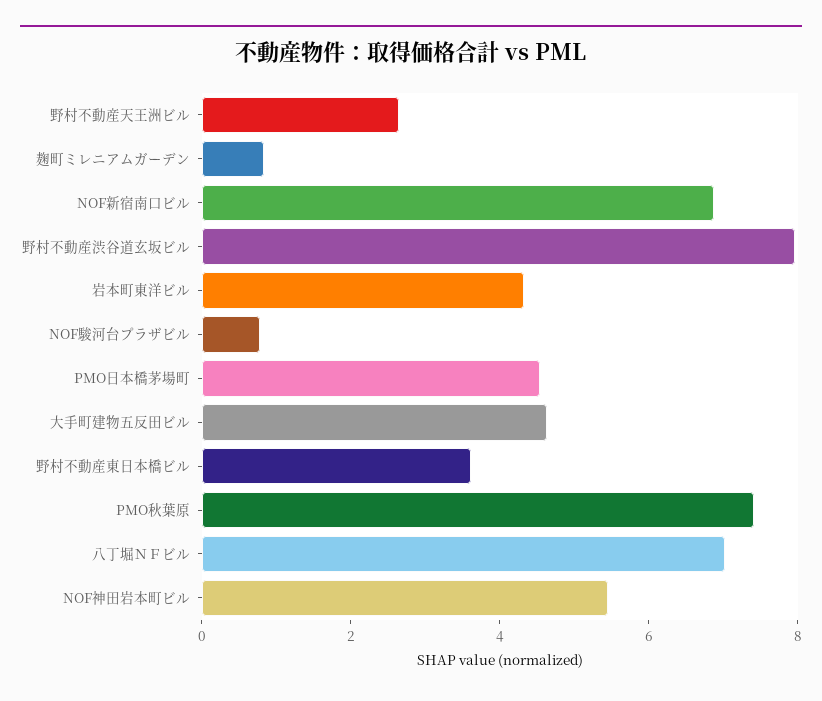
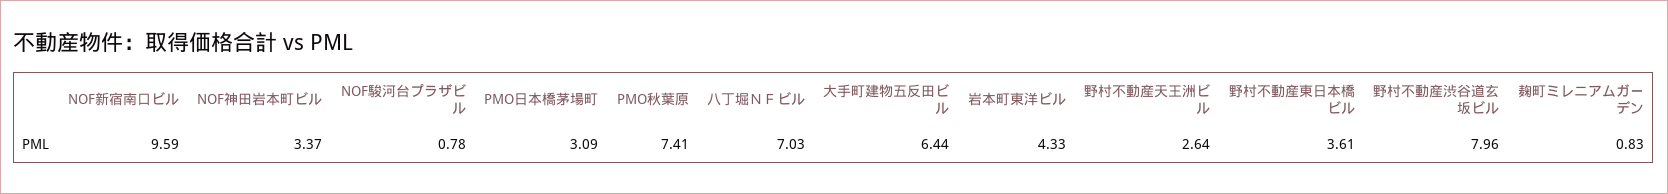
NOF新宿南口ビル: 7 -> 9.59
PMO日本橋茅場町: 4.5 -> 3.09
大手町建物五反田ビル: 4.5 -> 6.44
NOF神田岩本町ビル: 5.5 -> 3.37

